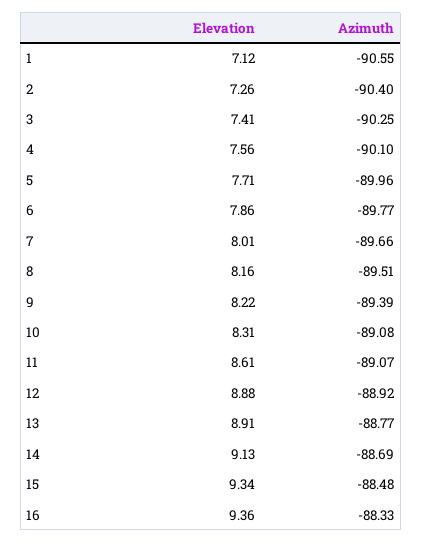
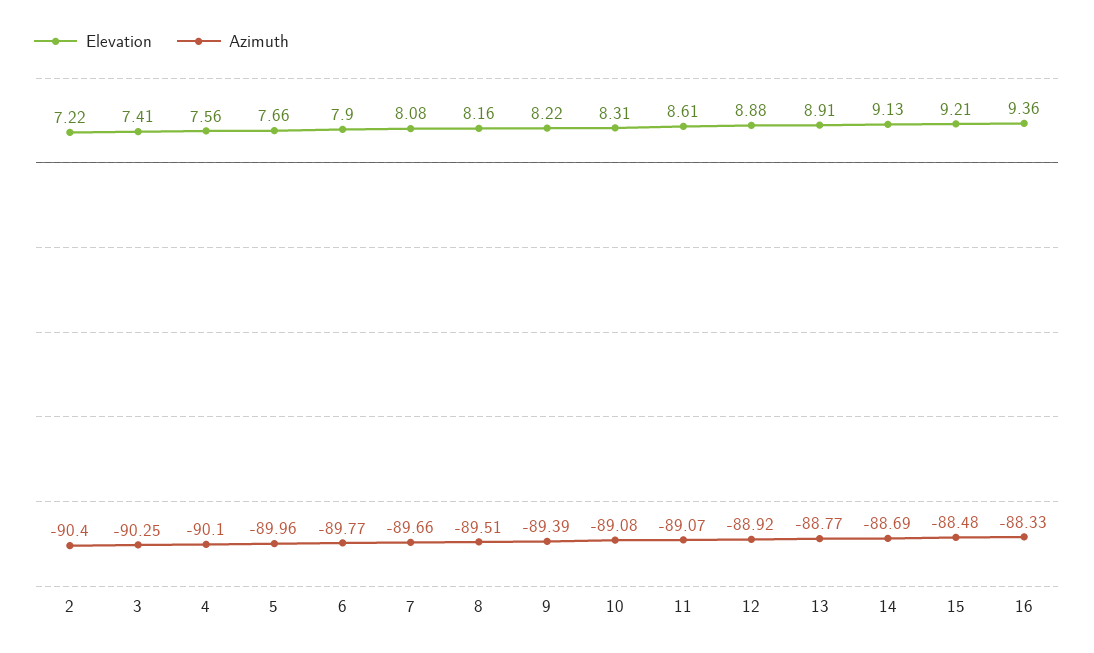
Elevation, 1: 7.12 -> none
Azimuth, 1: -90.55 -> none
Elevation, 2: 7.26 -> 7.22
Elevation, 5: 7.71 -> 7.66
Elevation, 6: 7.86 -> 7.9
Elevation, 7: 8.01 -> 8.08
Elevation, 15: 9.34 -> 9.21

